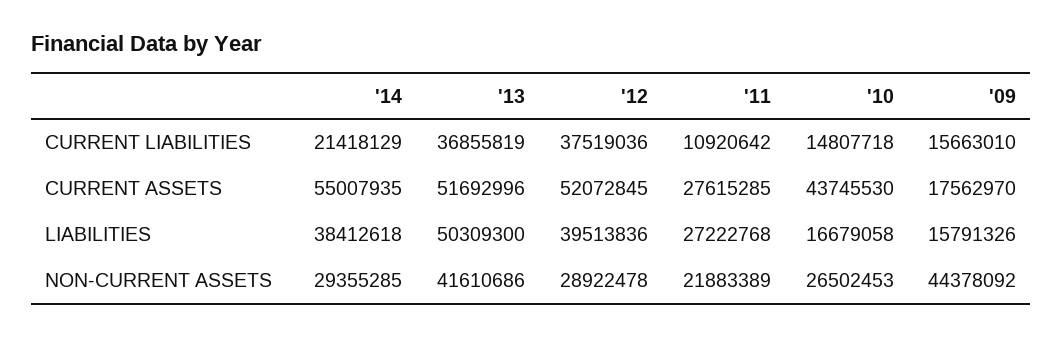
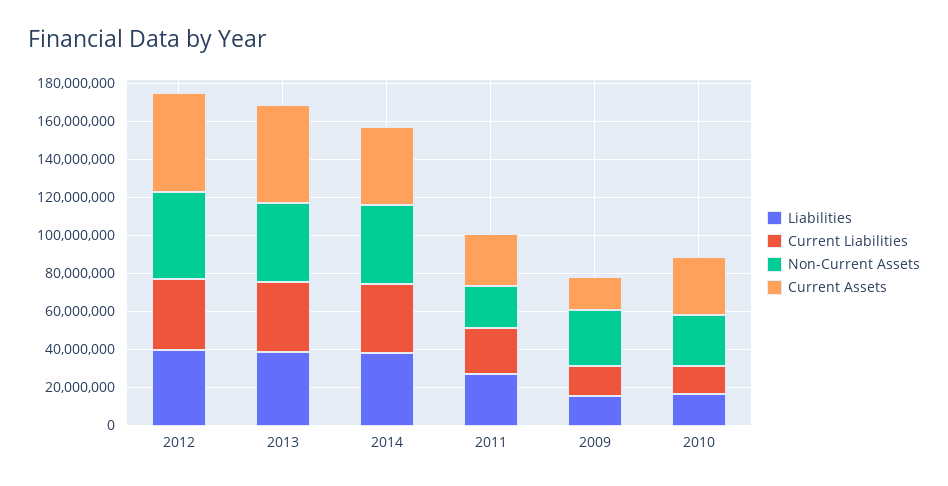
CURRENT LIABILITIES, '14: 21418129 -> 35000000
CURRENT LIABILITIES, '11: 10920642 -> 25000000
CURRENT ASSETS, '14: 55007935 -> 40000000
CURRENT ASSETS, '10: 43745530 -> 30000000
LIABILITIES, '13: 50309300 -> 40000000
NON-CURRENT ASSETS, '14: 29355285 -> 40000000
NON-CURRENT ASSETS, '12: 28922478 -> 45000000
NON-CURRENT ASSETS, '09: 44378092 -> 30000000

